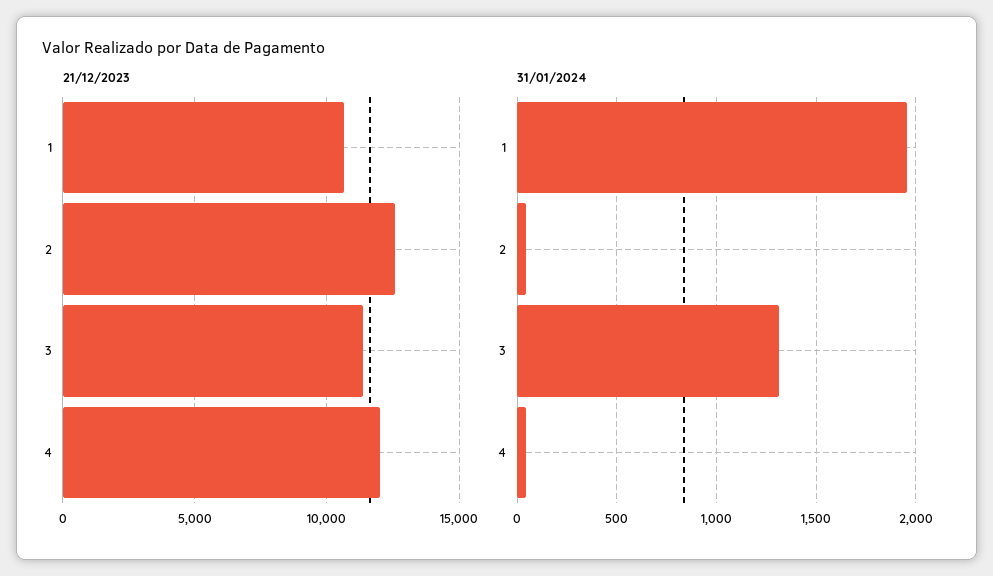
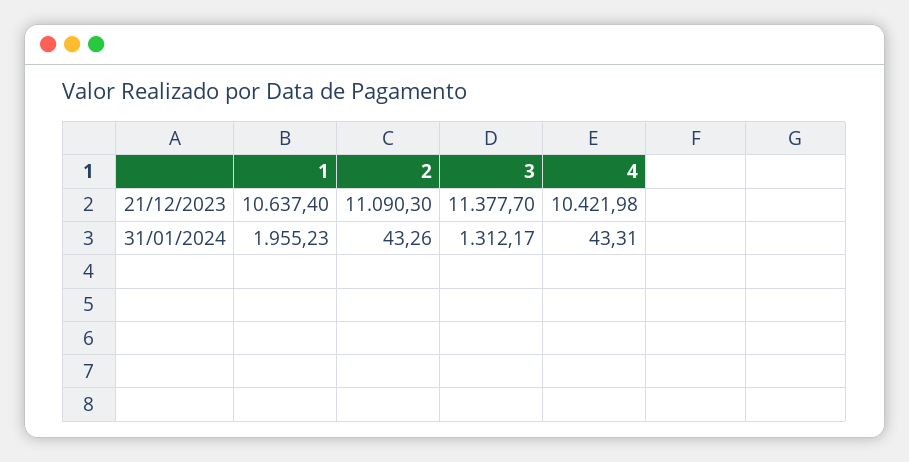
21/12/2023, 2: 12500 -> 11090.3
21/12/2023, 4: 12000 -> 10421.98

